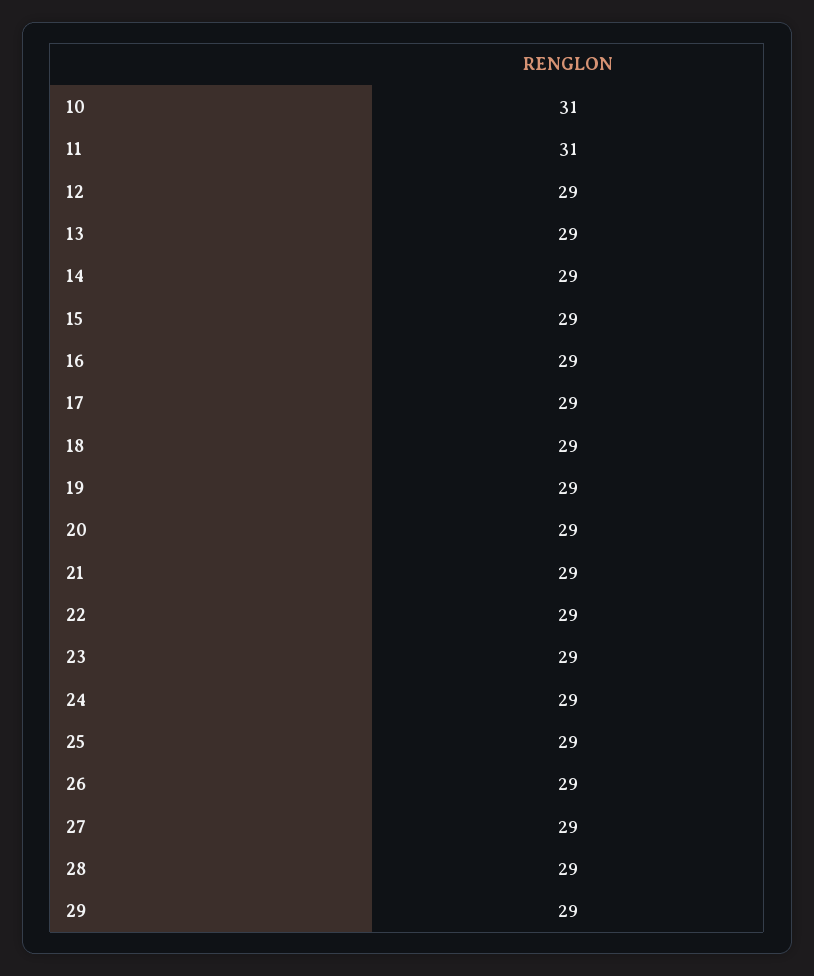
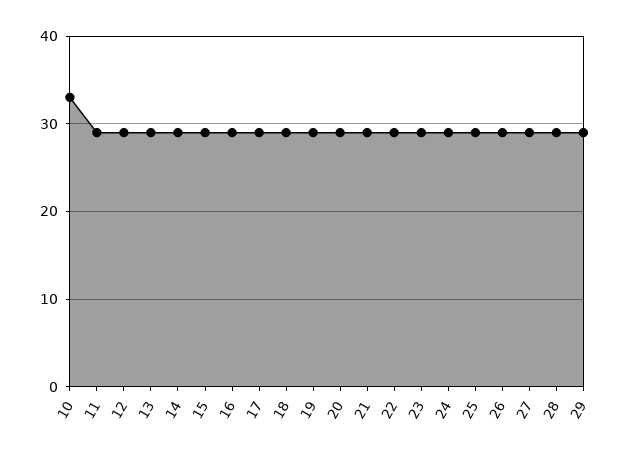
10: 31 -> 33
11: 31 -> 29

